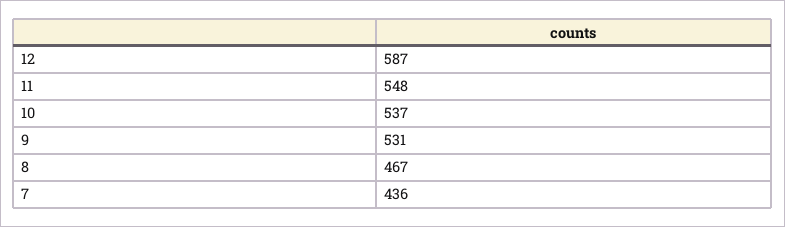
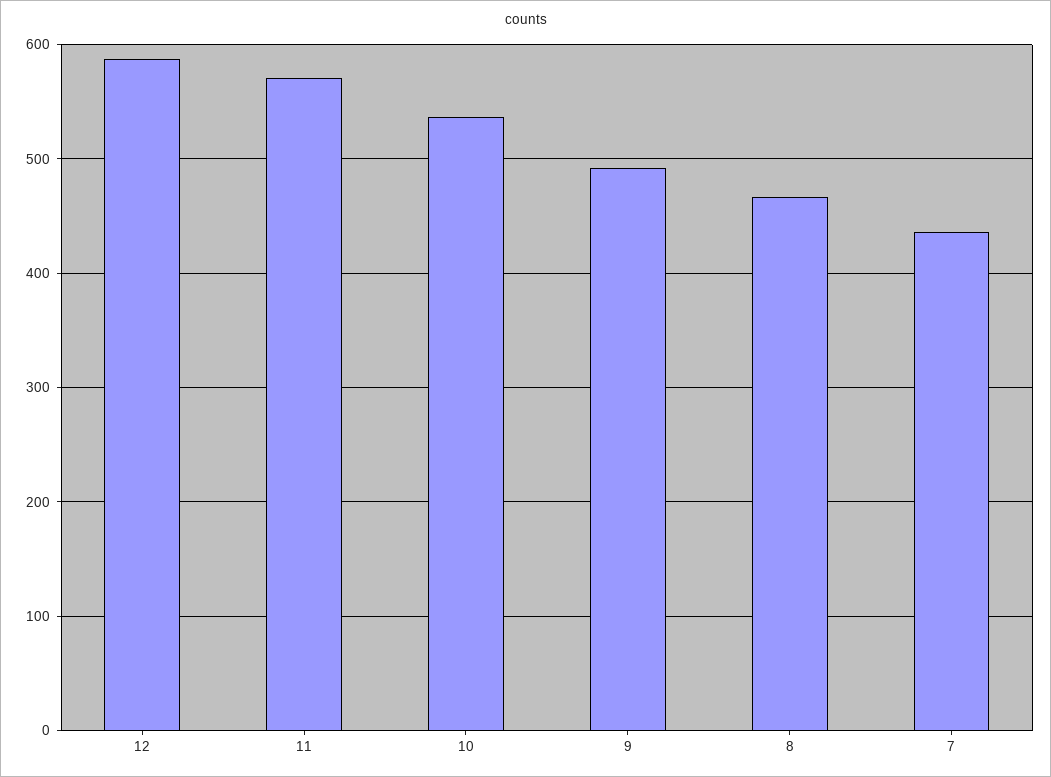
11: 548 -> 570
9: 531 -> 490

